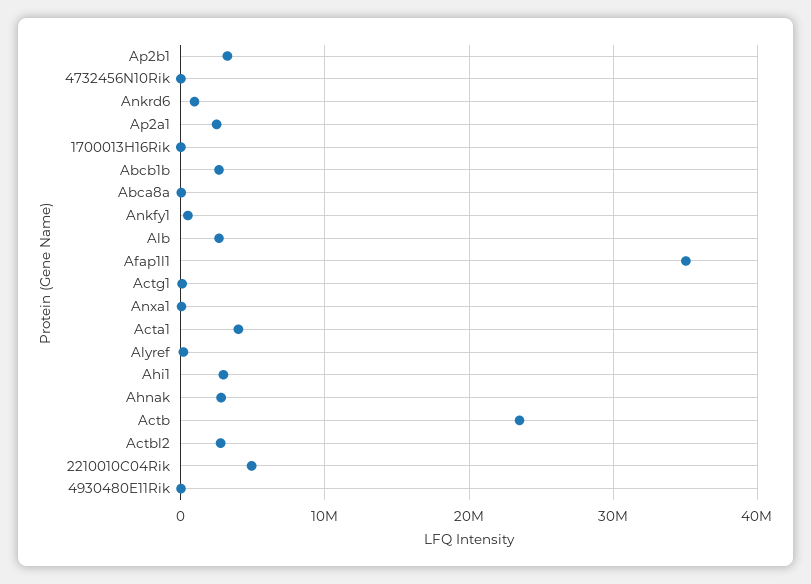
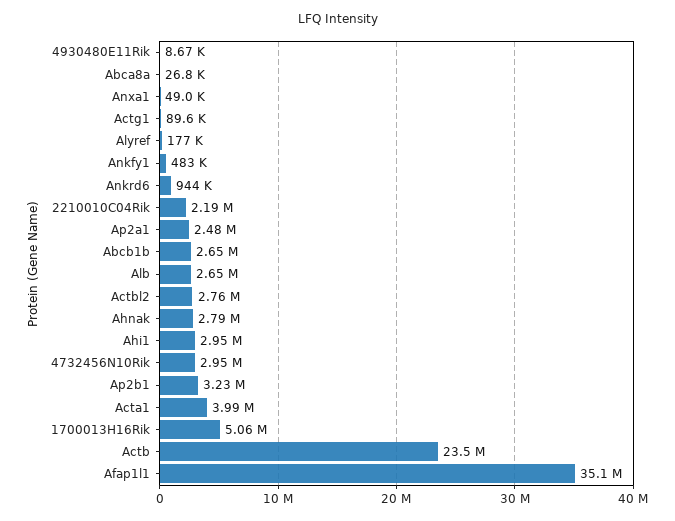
4732456N10Rik: 0 -> 2950000
1700013H16Rik: 0 -> 5060000
2210010C04Rik: 5000000 -> 2190000

